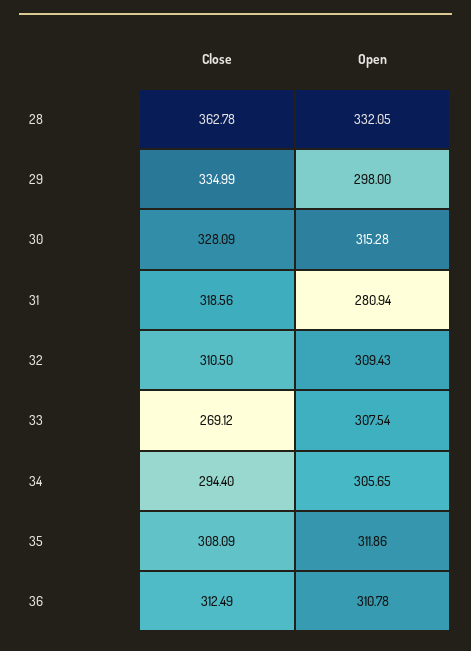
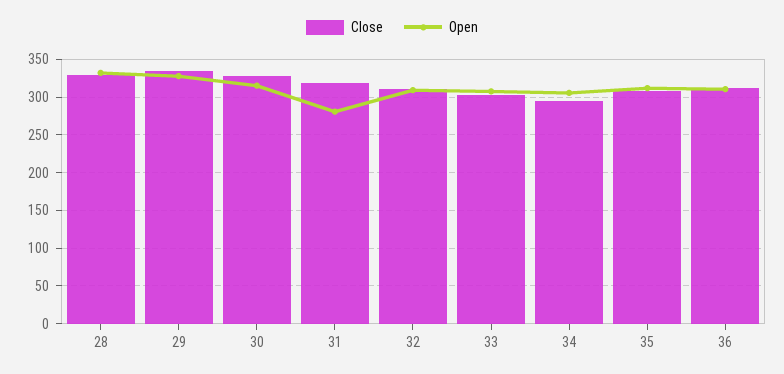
Close, 28: 362.78 -> 330
Open, 29: 298 -> 330
Close, 33: 269.12 -> 300

